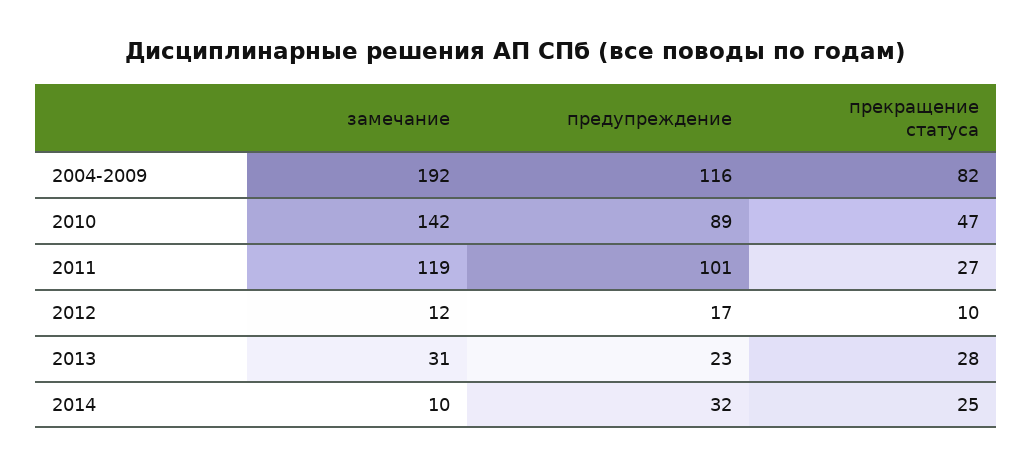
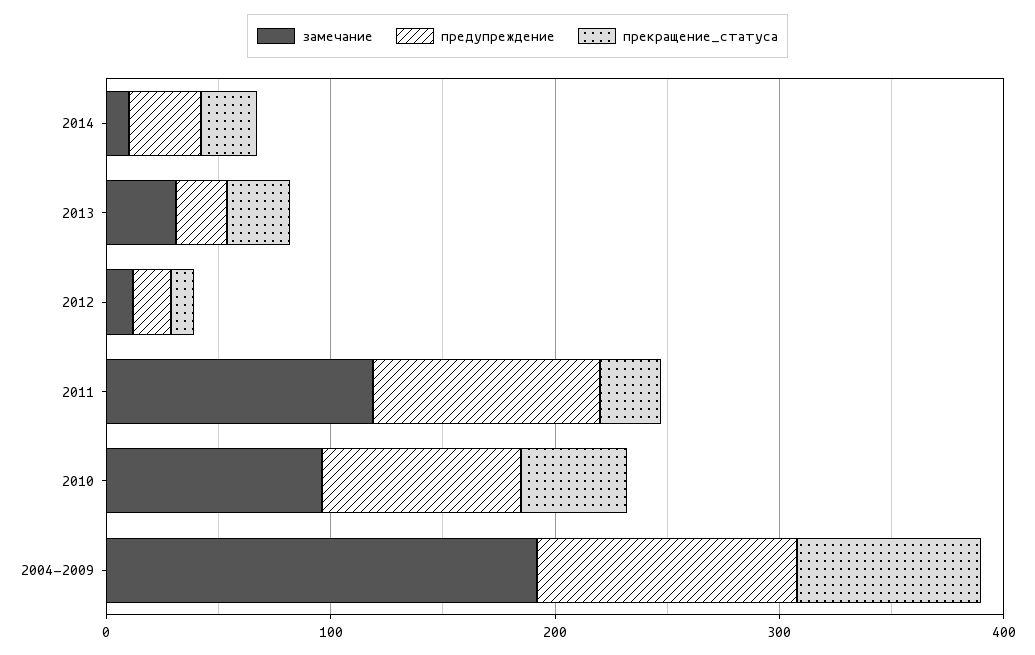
замечание, 2010: 142 -> 100

